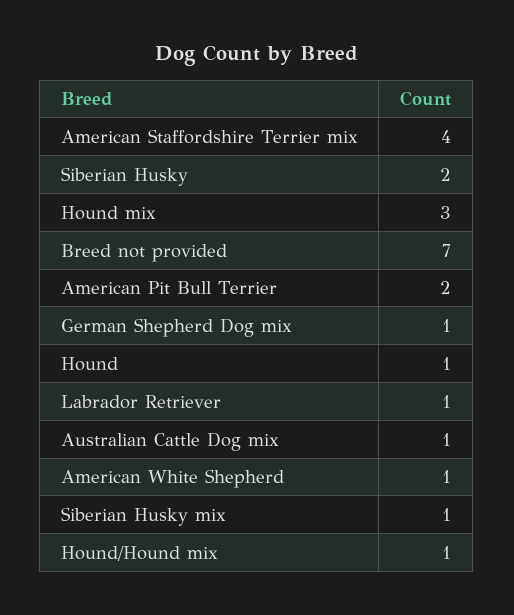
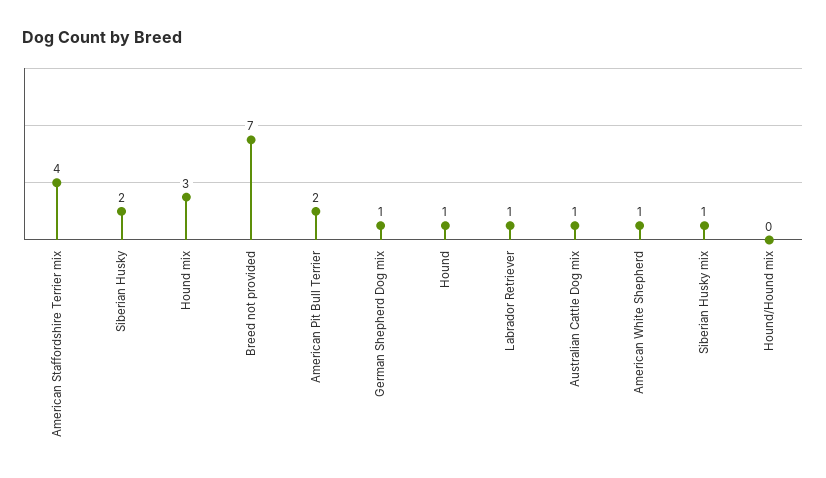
Hound/Hound mix: 1 -> 0

